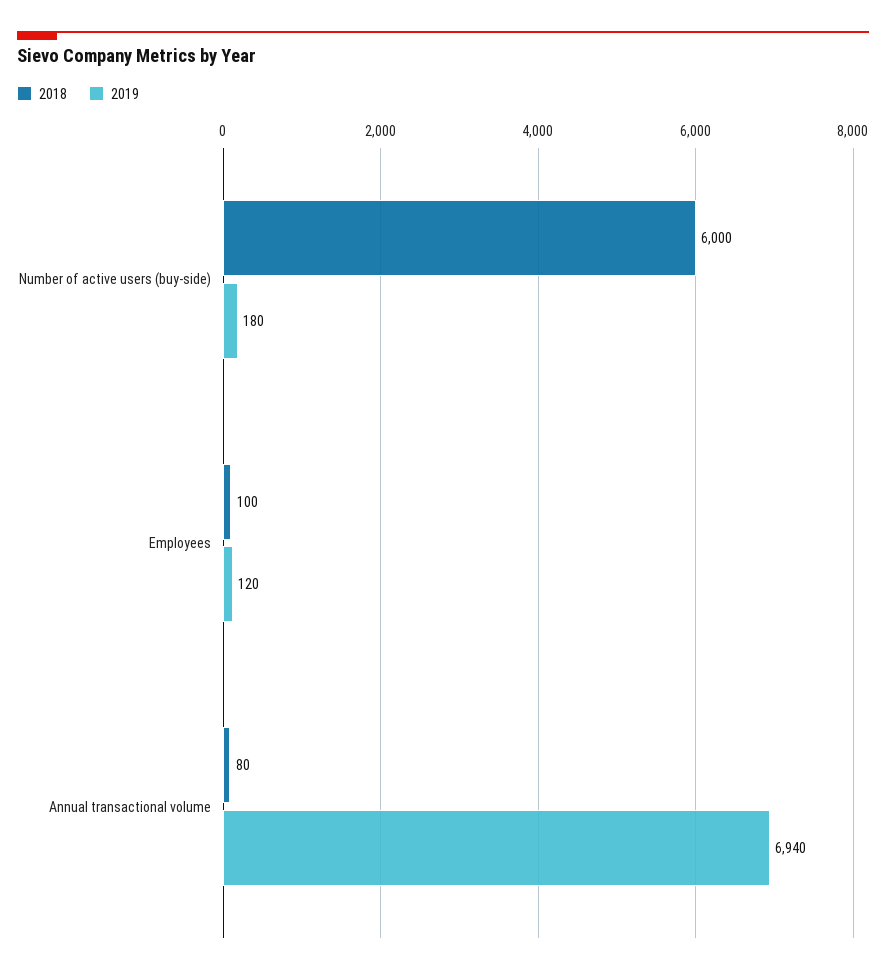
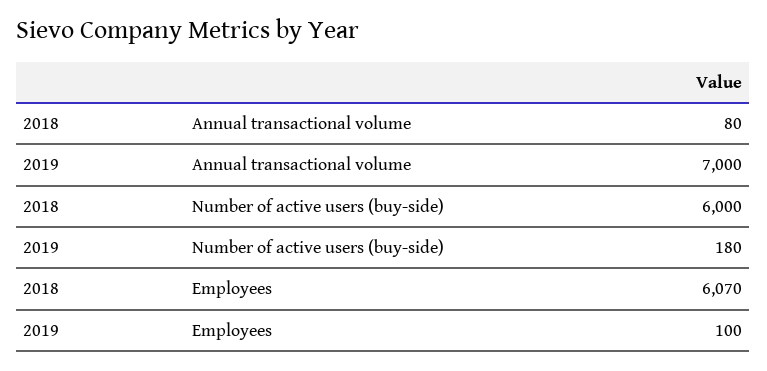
2018, Employees: 100 -> 6070
2019, Employees: 120 -> 100
2019, Annual transactional volume: 6940 -> 7000

